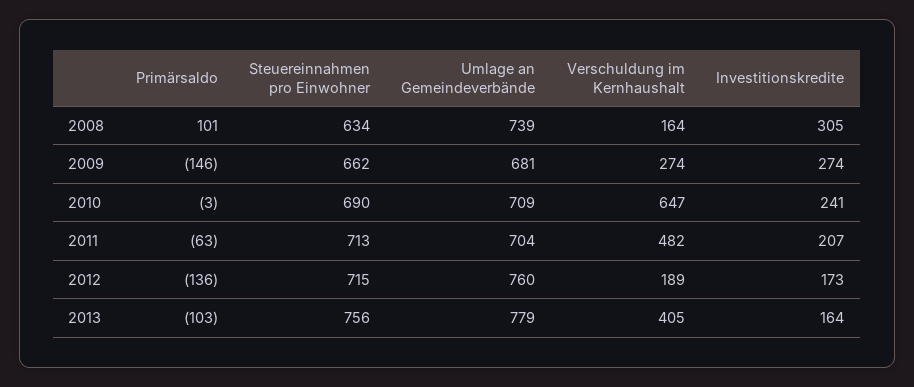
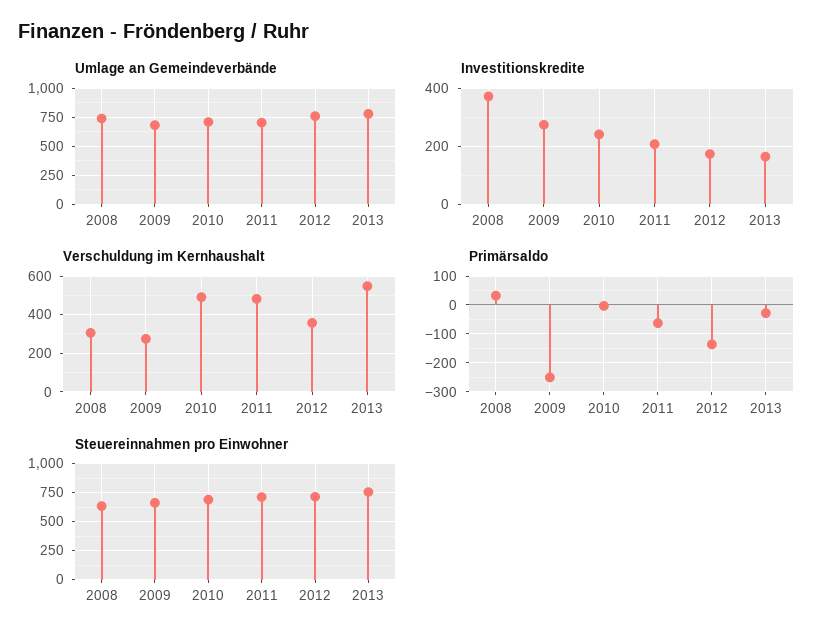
Primärsaldo, 2008: 101 -> 25
Verschuldung im Kernhaushalt, 2008: 164 -> 300
Investitionskredite, 2008: 305 -> 375
Primärsaldo, 2009: -146 -> -250
Verschuldung im Kernhaushalt, 2010: 647 -> 500
Verschuldung im Kernhaushalt, 2012: 189 -> 350
Primärsaldo, 2013: -103 -> -25
Verschuldung im Kernhaushalt, 2013: 405 -> 550

